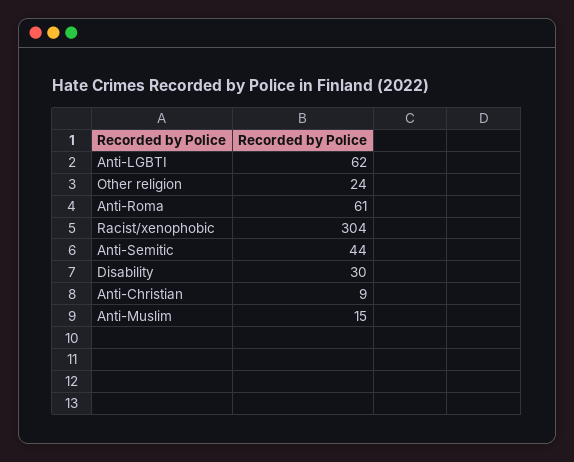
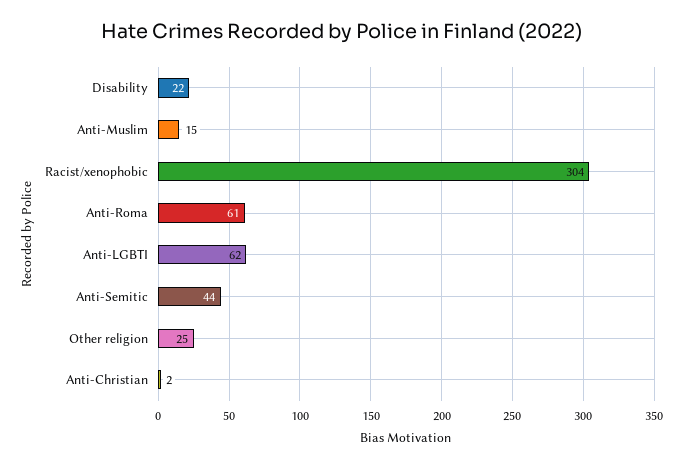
Other religion: 24 -> 25
Disability: 30 -> 22
Anti-Christian: 9 -> 2

